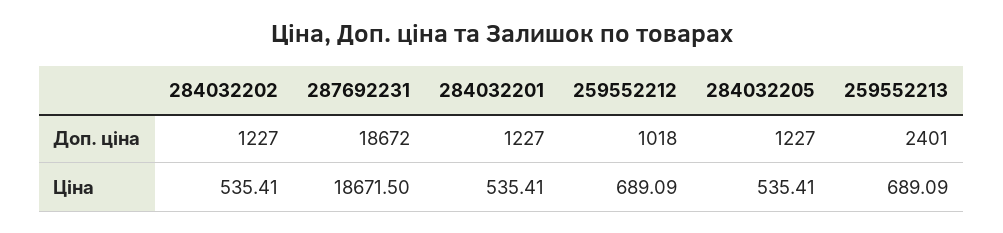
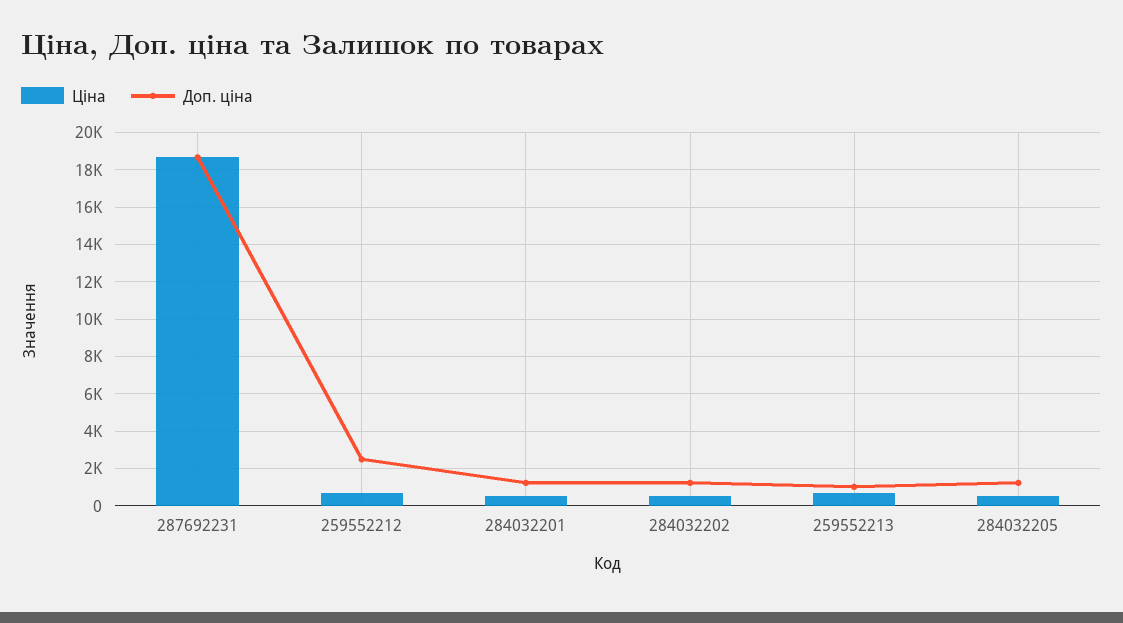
Доп. ціна, 259552212: 1018 -> 2500
Доп. ціна, 259552213: 2401 -> 1000

